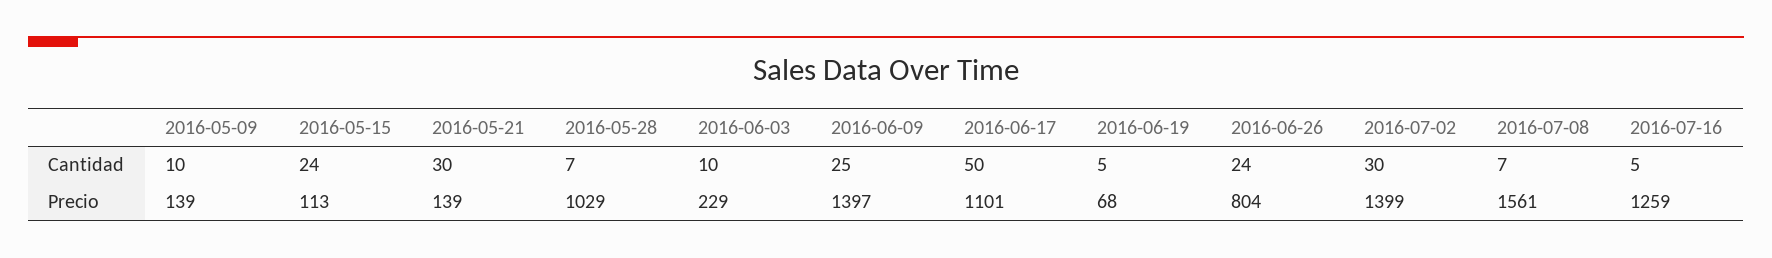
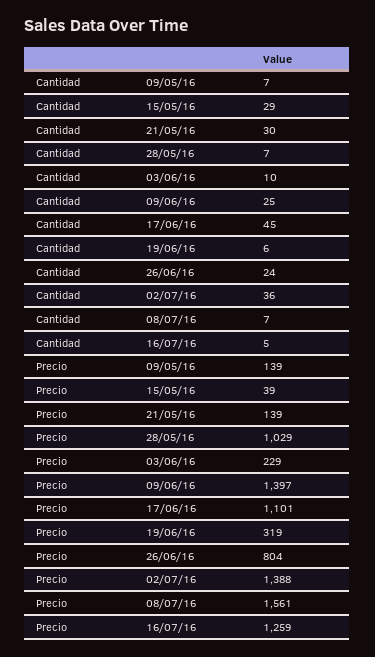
2016-05-09, Cantidad: 10 -> 7
2016-05-15, Cantidad: 24 -> 29
2016-06-17, Cantidad: 50 -> 45
2016-06-19, Cantidad: 5 -> 6
2016-07-02, Cantidad: 30 -> 36
2016-05-15, Precio: 113 -> 39
2016-06-19, Precio: 68 -> 319
2016-07-02, Precio: 1399 -> 1388

